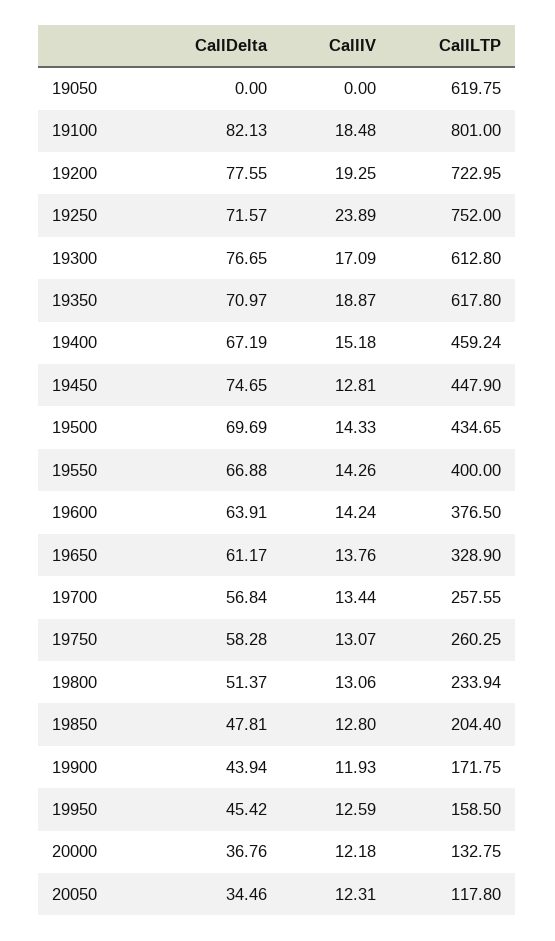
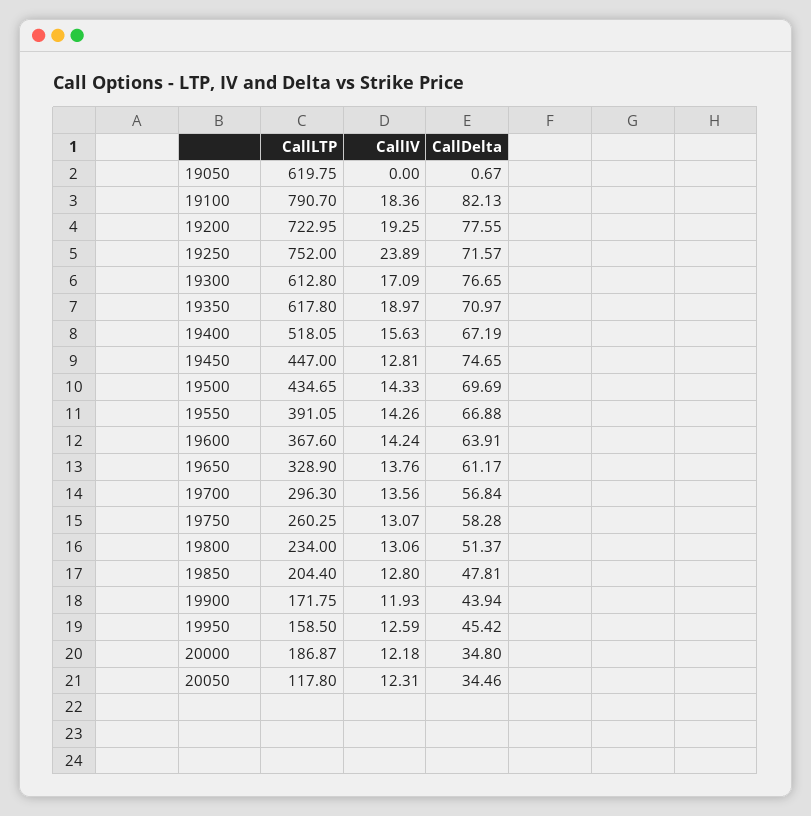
CallDelta, 19050: 0 -> 0.67
CallIV, 19100: 18.48 -> 18.36
CallLTP, 19100: 801 -> 790.7
CallIV, 19350: 18.87 -> 18.97
CallIV, 19400: 15.18 -> 15.63
CallLTP, 19400: 459.24 -> 518.05
CallLTP, 19450: 447.9 -> 447
CallLTP, 19550: 400 -> 391.05
CallLTP, 19600: 376.5 -> 367.6
CallIV, 19700: 13.44 -> 13.56
CallLTP, 19700: 257.55 -> 296.3
CallLTP, 19800: 233.94 -> 234
CallDelta, 20000: 36.76 -> 34.8
CallLTP, 20000: 132.75 -> 186.87

